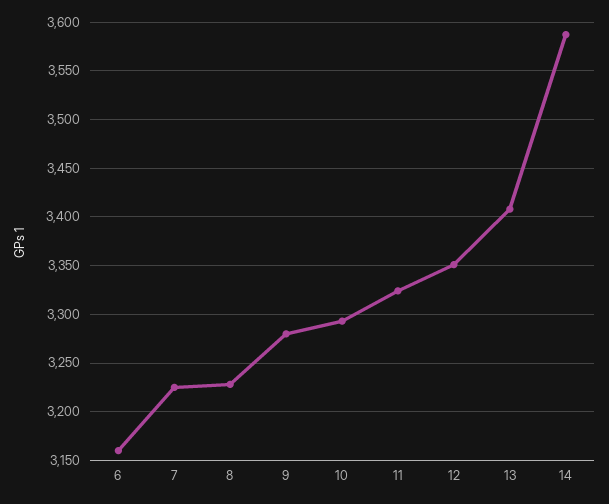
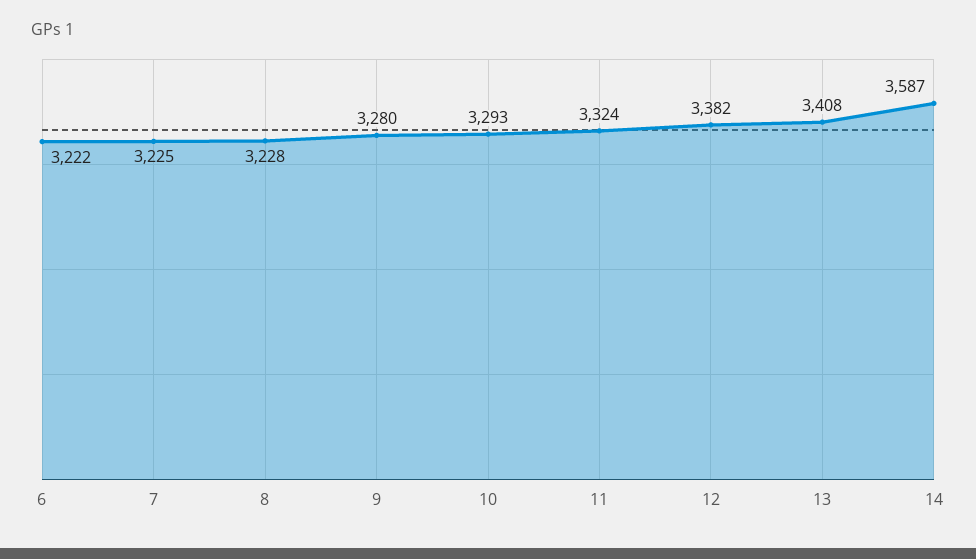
6: 3160 -> 3222
12: 3350 -> 3382

